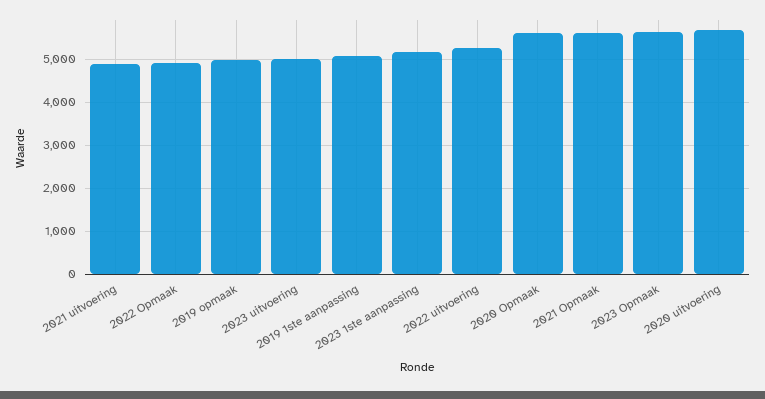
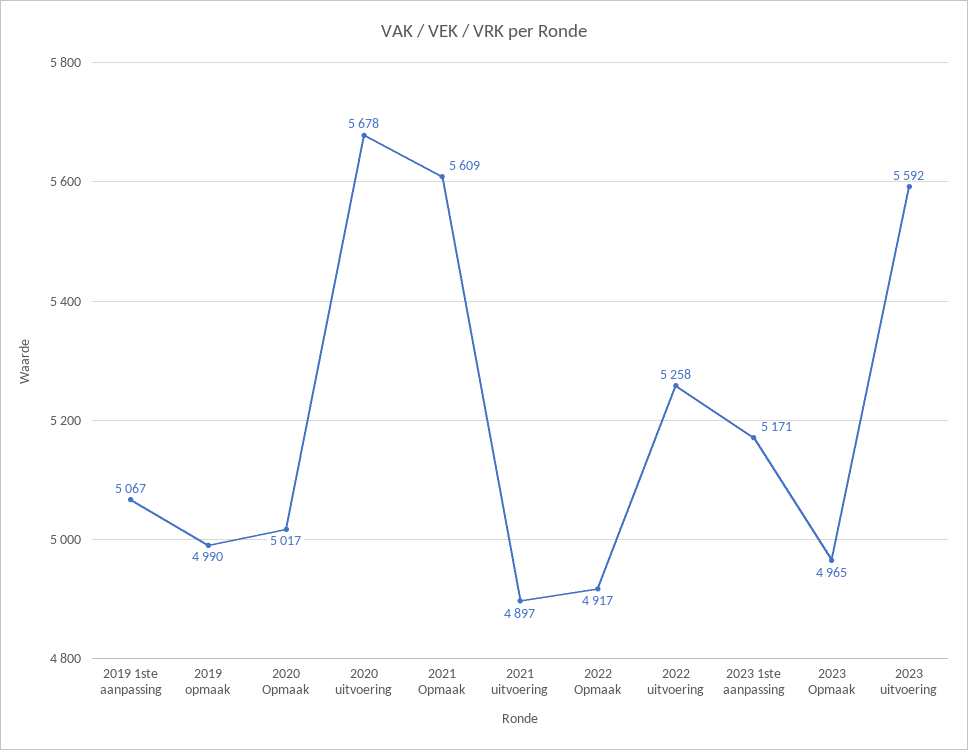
2023 uitvoering: 5000 -> 5592
2020 Opmaak: 5600 -> 5017
2023 Opmaak: 5600 -> 4965

